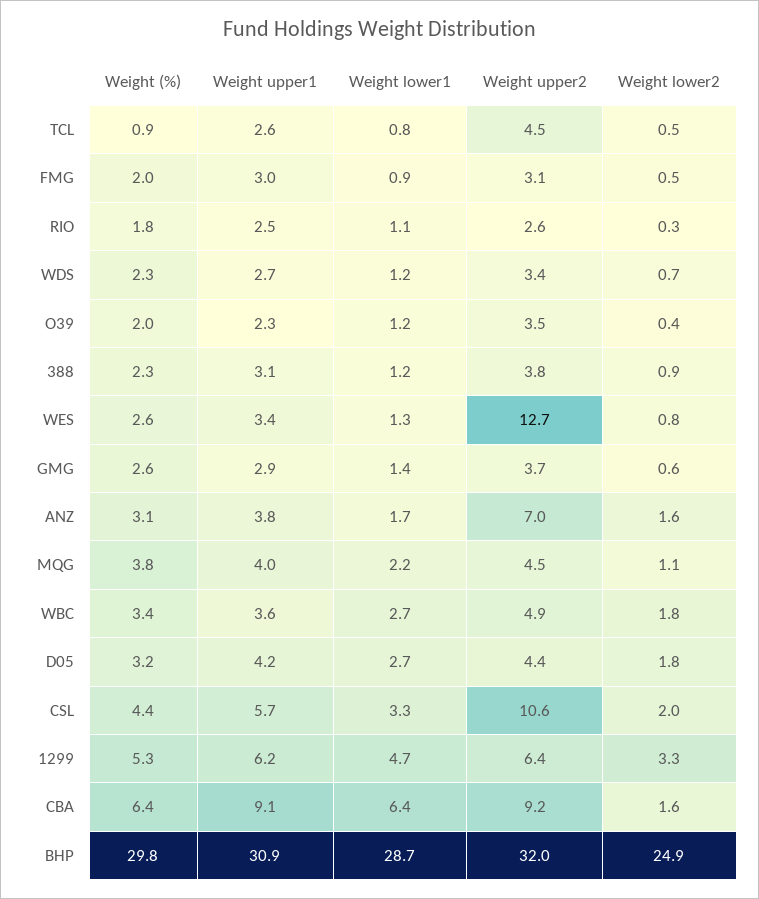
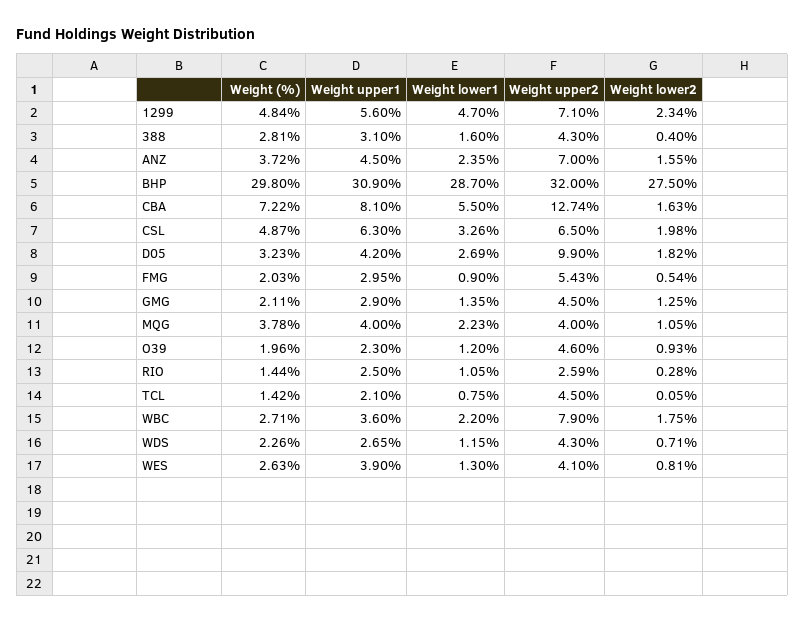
Weight (%), TCL: 0.9 -> 1.42
Weight upper1, TCL: 2.6 -> 2.1
Weight lower2, TCL: 0.5 -> 0.05
Weight upper2, FMG: 3.1 -> 5.43
Weight (%), RIO: 1.8 -> 1.44
Weight upper2, WDS: 3.4 -> 4.3
Weight upper2, O39: 3.5 -> 4.6
Weight lower2, O39: 0.4 -> 0.93
Weight (%), 388: 2.3 -> 2.81
Weight lower1, 388: 1.2 -> 1.6
Weight upper2, 388: 3.8 -> 4.3
Weight lower2, 388: 0.9 -> 0.4
Weight upper1, WES: 3.4 -> 3.9
Weight upper2, WES: 12.7 -> 4.1
Weight (%), GMG: 2.6 -> 2.11
Weight upper2, GMG: 3.7 -> 4.5
Weight lower2, GMG: 0.6 -> 1.25
Weight (%), ANZ: 3.1 -> 3.72
Weight upper1, ANZ: 3.8 -> 4.5
Weight lower1, ANZ: 1.7 -> 2.35
Weight upper2, MQG: 4.5 -> 4
Weight (%), WBC: 3.4 -> 2.71
Weight lower1, WBC: 2.7 -> 2.2
Weight upper2, WBC: 4.9 -> 7.9
Weight upper2, D05: 4.4 -> 9.9
Weight (%), CSL: 4.4 -> 4.87
Weight upper1, CSL: 5.7 -> 6.3
Weight upper2, CSL: 10.6 -> 6.5
Weight (%), 1299: 5.3 -> 4.84
Weight upper1, 1299: 6.2 -> 5.6
Weight upper2, 1299: 6.4 -> 7.1
Weight lower2, 1299: 3.3 -> 2.34
Weight (%), CBA: 6.4 -> 7.22
Weight upper1, CBA: 9.1 -> 8.1
Weight lower1, CBA: 6.4 -> 5.5
Weight upper2, CBA: 9.2 -> 12.74
Weight lower2, BHP: 24.9 -> 27.5

